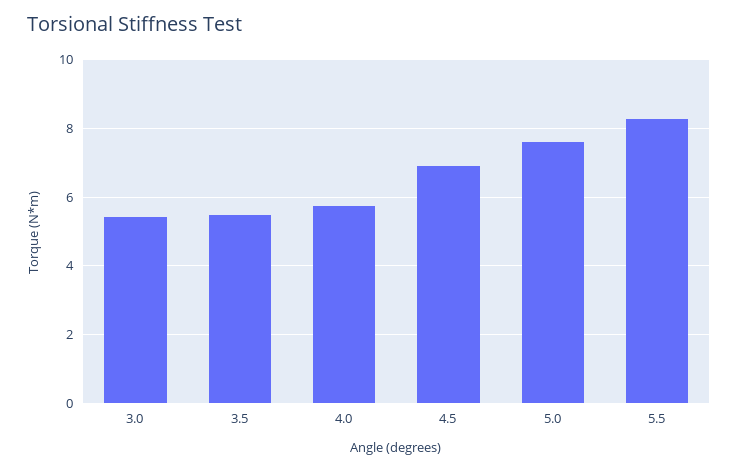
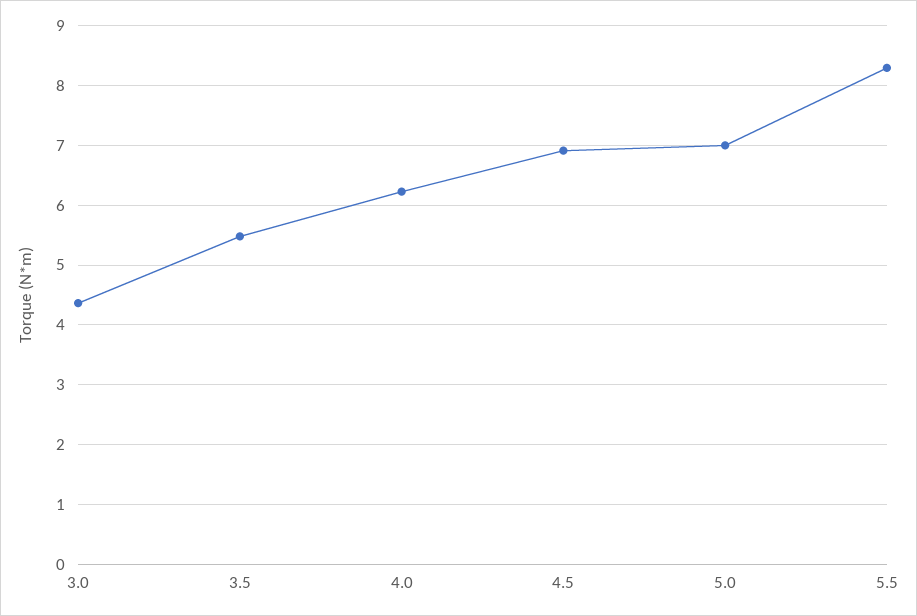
3.0: 5.4 -> 4.4
4.0: 5.8 -> 6.2
5.0: 7.6 -> 7

